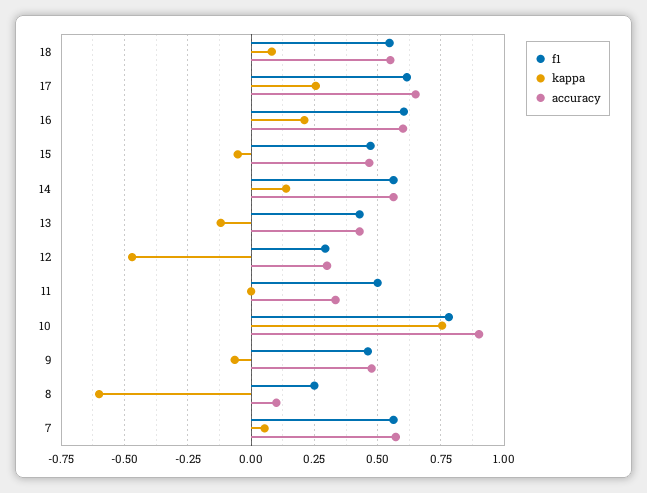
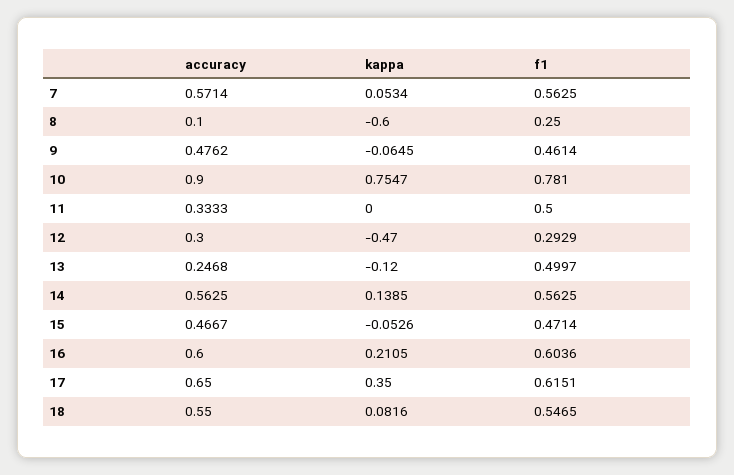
kappa, 17: 0.25 -> 0.35
f1, 13: 0.425 -> 0.4997
accuracy, 13: 0.425 -> 0.2468

